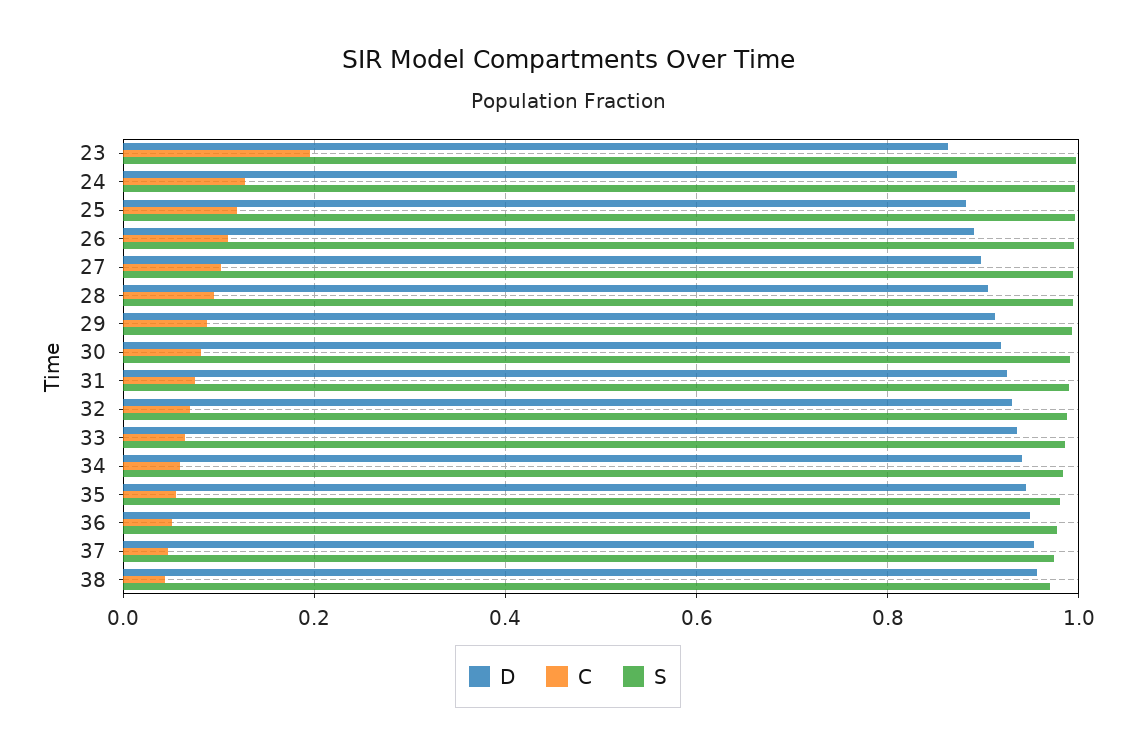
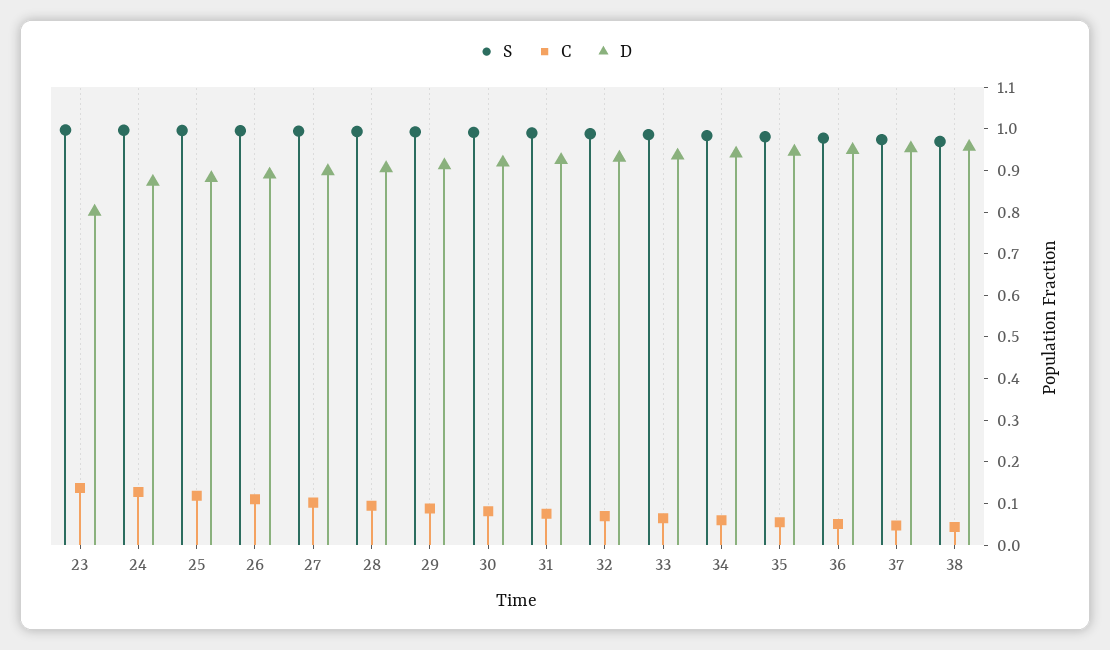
D, 23: 0.86 -> 0.8
C, 23: 0.2 -> 0.14

